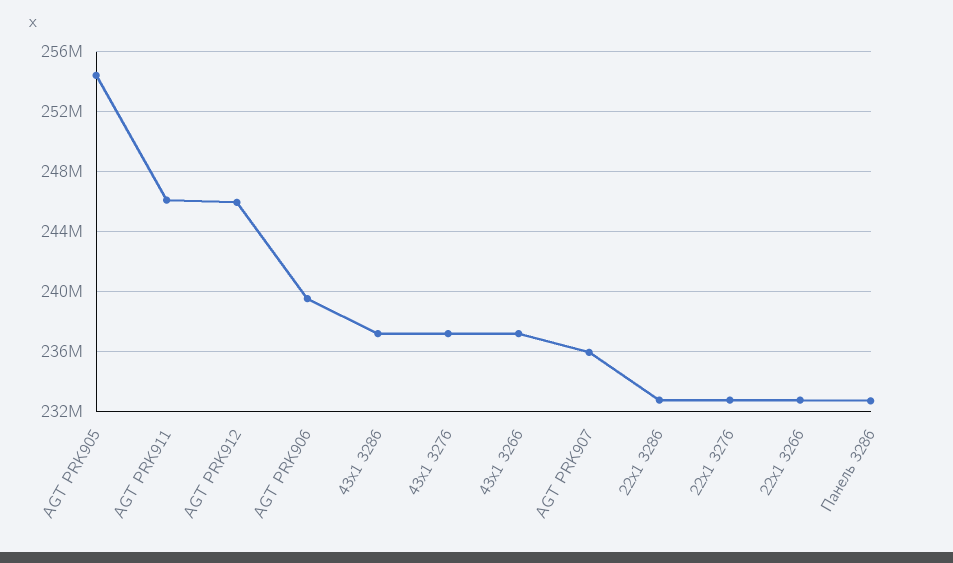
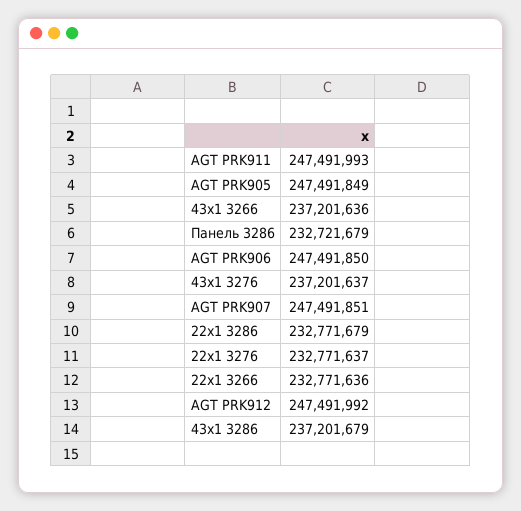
AGT PRK905: 254500000 -> 247491849
AGT PRK911: 246000000 -> 247491993
AGT PRK912: 246000000 -> 247491992
AGT PRK906: 239500000 -> 247491850
AGT PRK907: 236000000 -> 247491851

